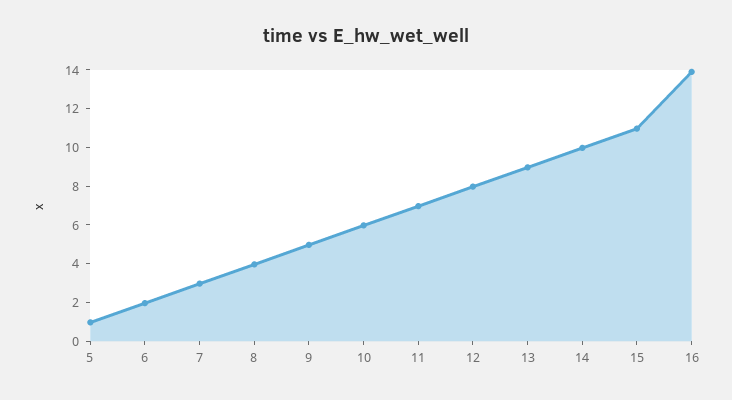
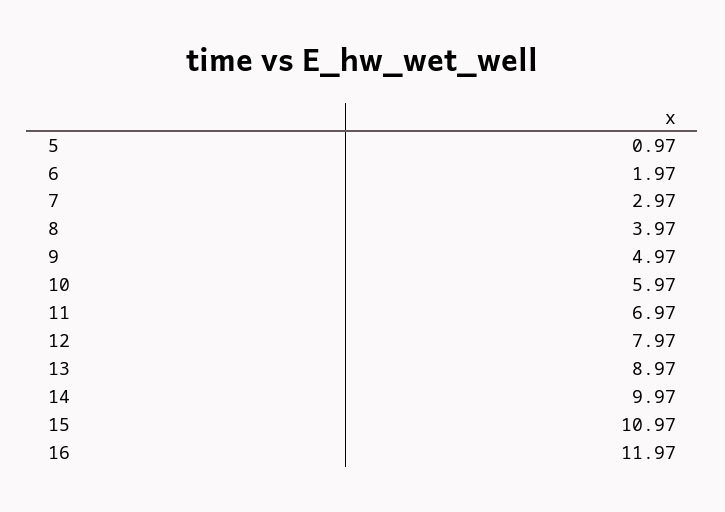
16: 14 -> 11.97

